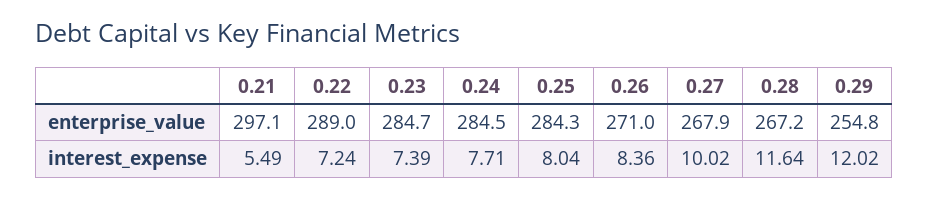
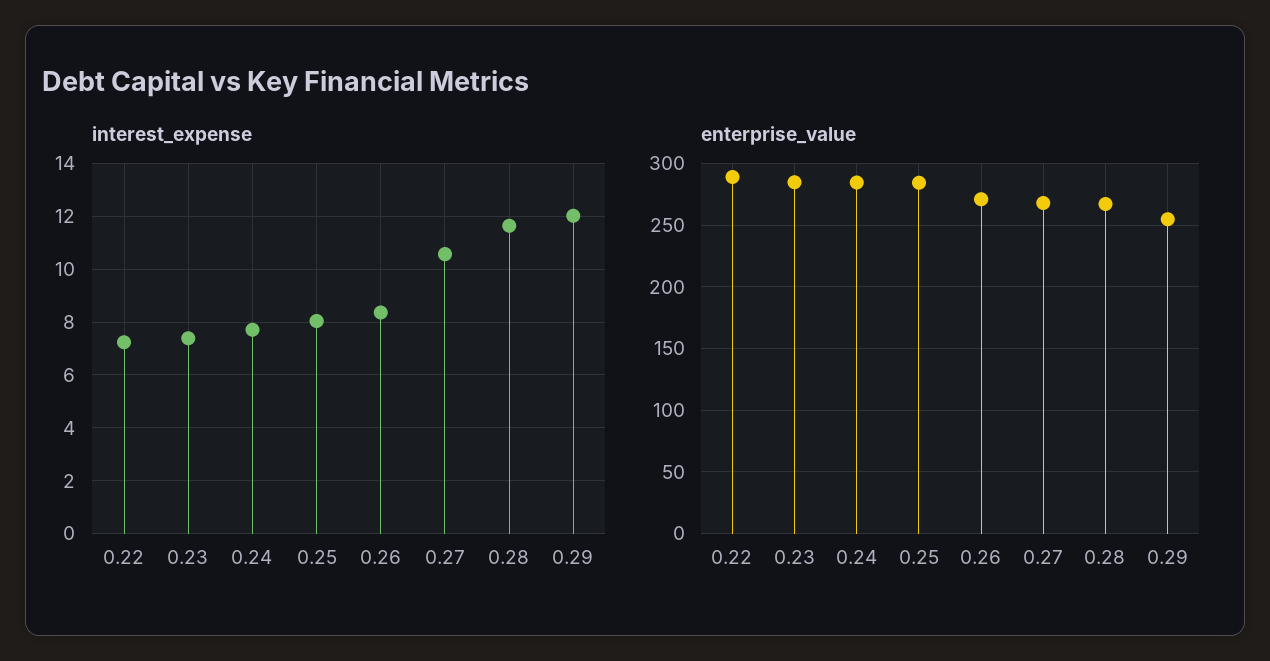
enterprise_value, 0.21: 297.1 -> none
interest_expense, 0.21: 5.49 -> none
interest_expense, 0.27: 10.02 -> 10.5

